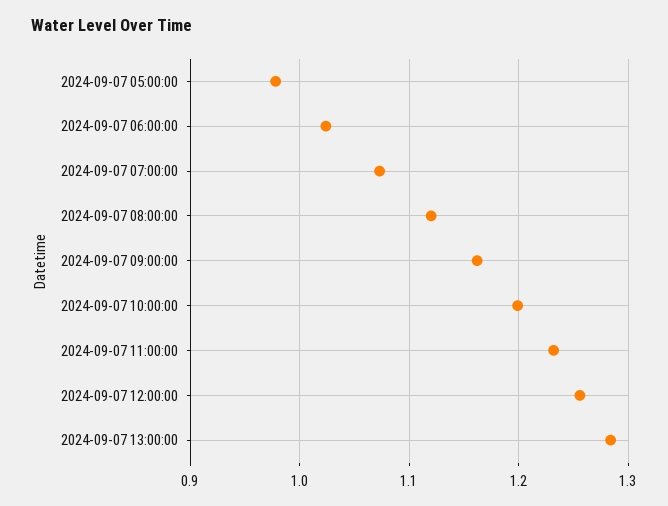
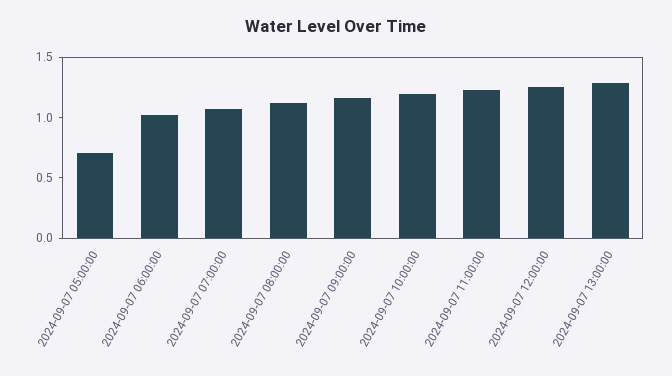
2024-09-07 05:00:00: 0.98 -> 0.7

